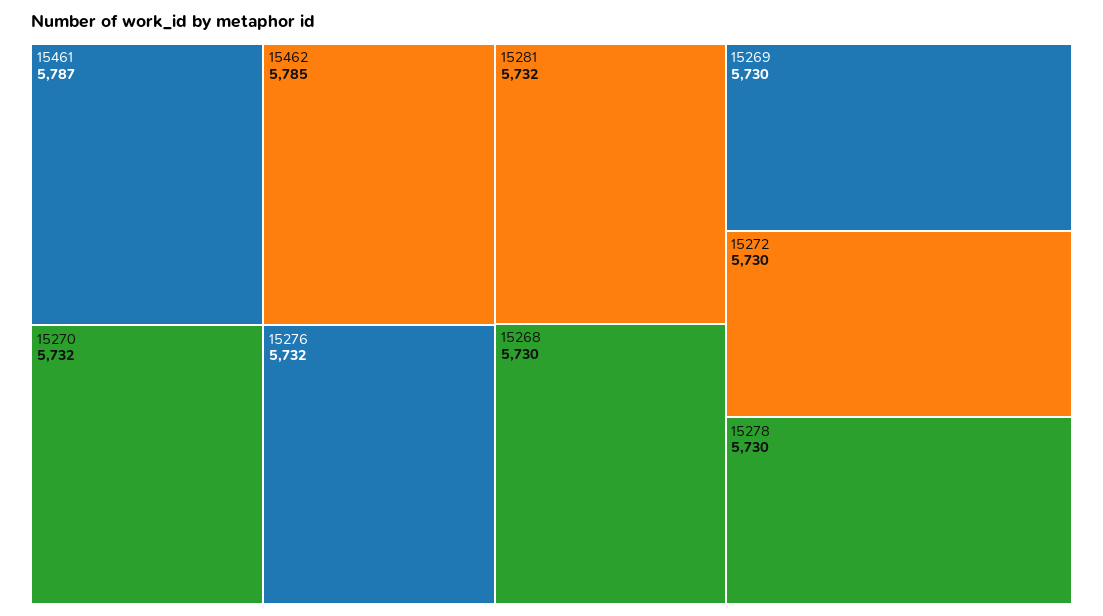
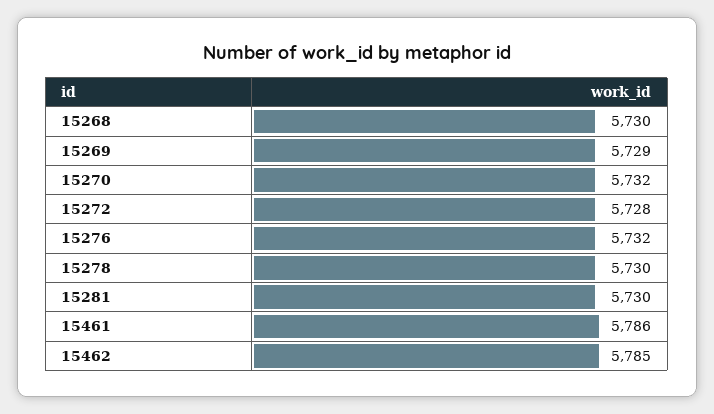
15461: 5787 -> 5786
15281: 5732 -> 5730
15269: 5730 -> 5729
15272: 5730 -> 5728

